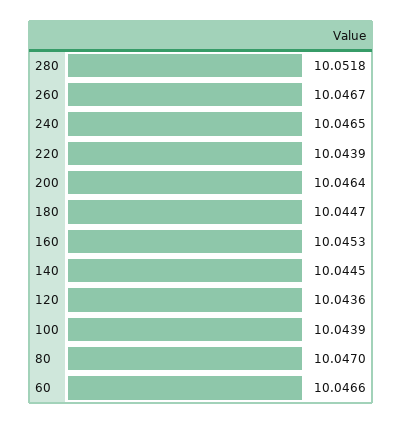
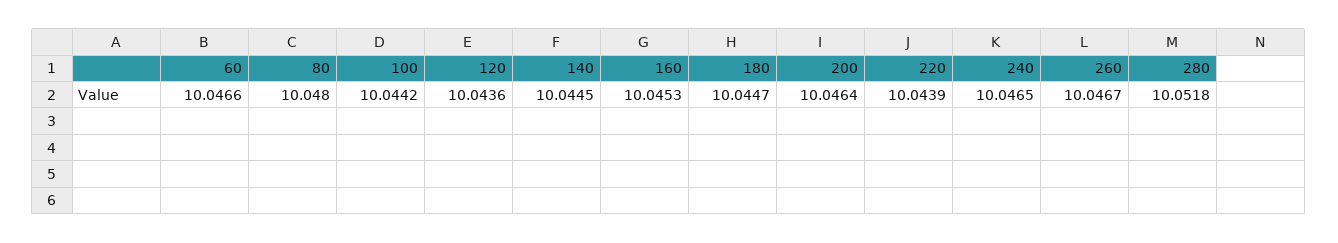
100: 10.0439 -> 10.0442
80: 10.047 -> 10.048

